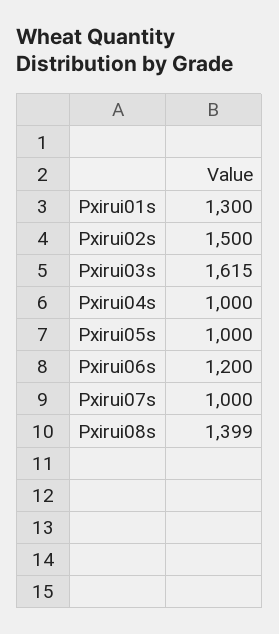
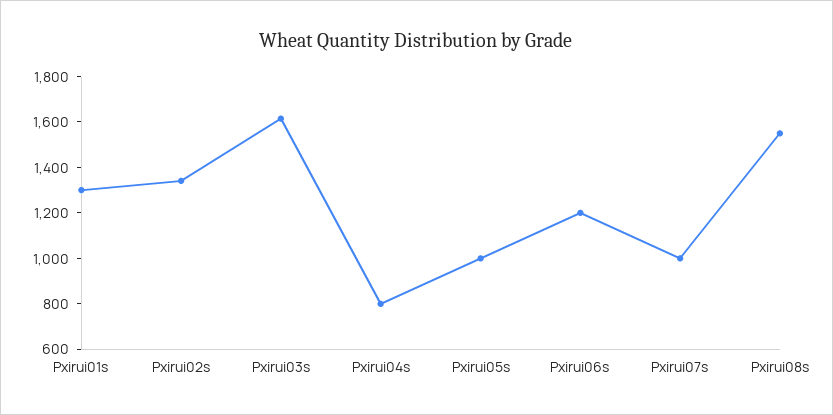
Pxirui02s: 1500 -> 1350
Pxirui04s: 1000 -> 800
Pxirui08s: 1399 -> 1550

